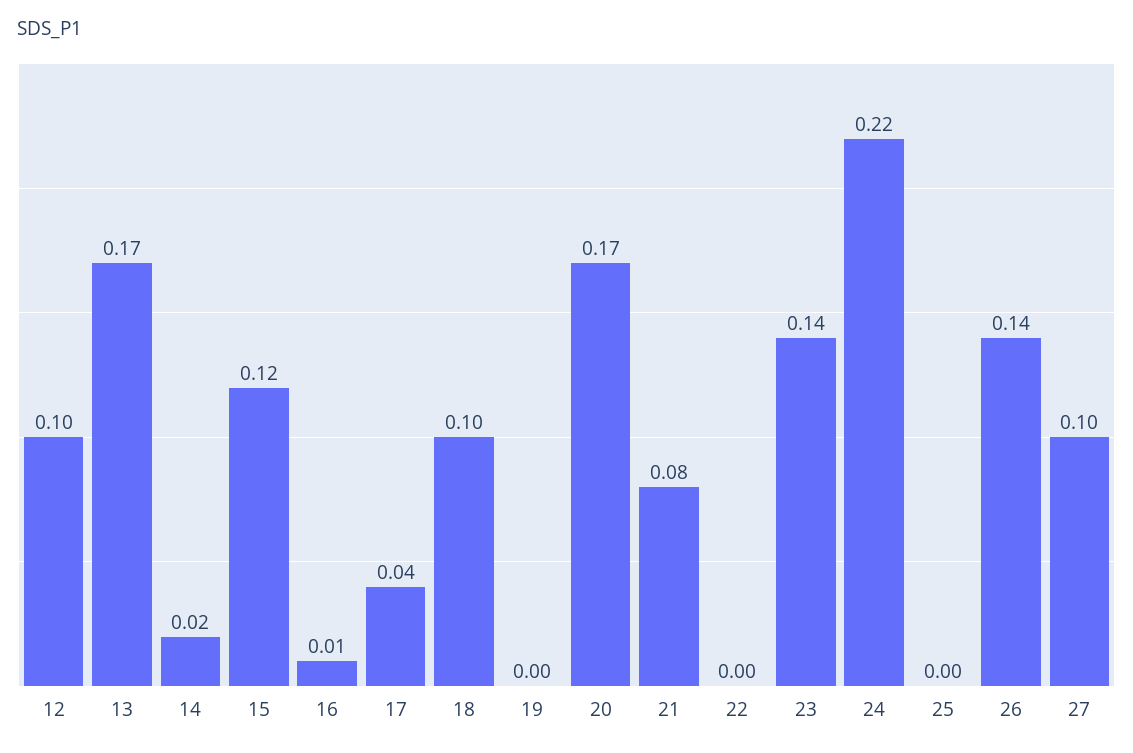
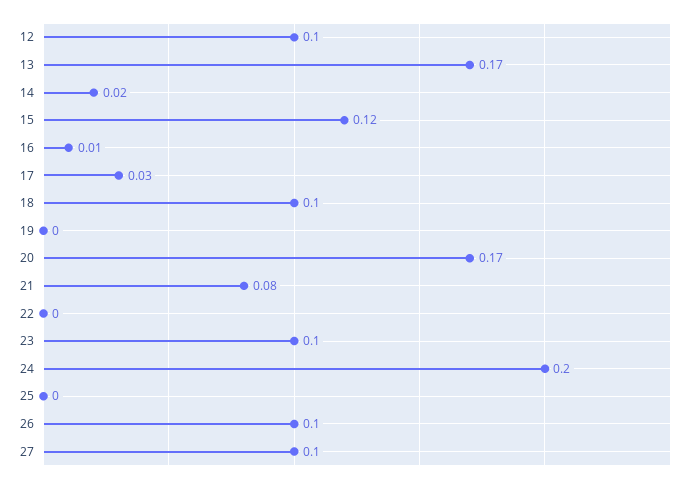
17: 0.04 -> 0.03
23: 0.14 -> 0.1
24: 0.22 -> 0.2
26: 0.14 -> 0.1

